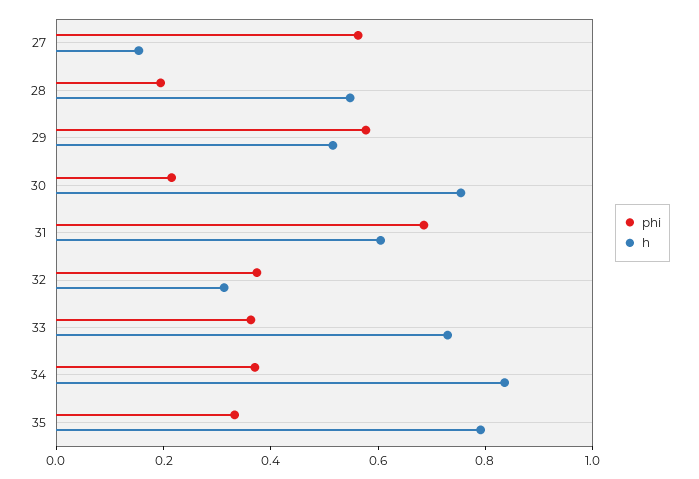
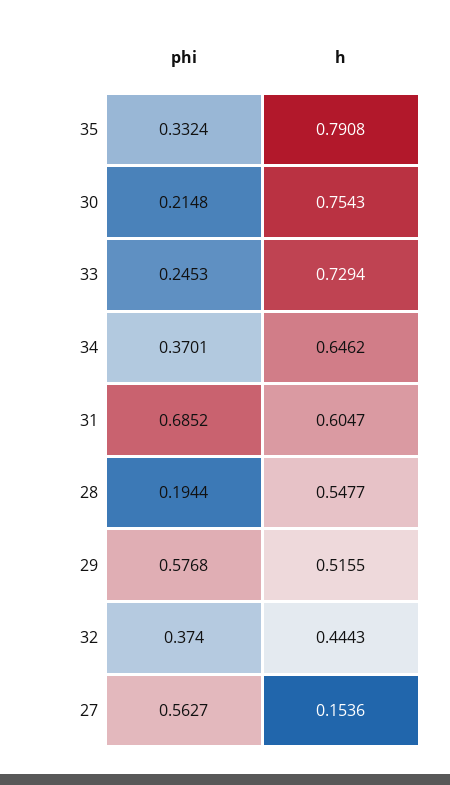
h, 32: 0.3 -> 0.4443
phi, 33: 0.35 -> 0.2453
h, 34: 0.85 -> 0.6462

